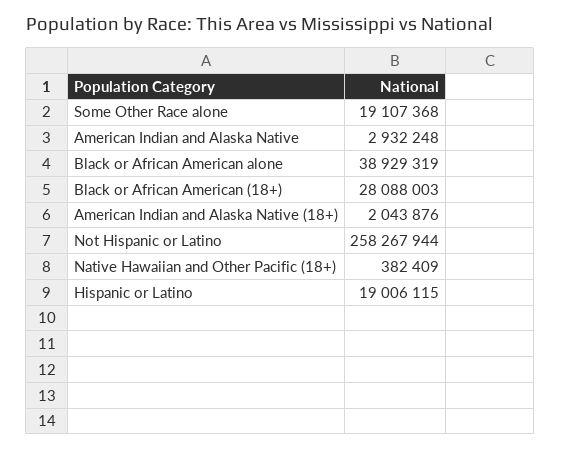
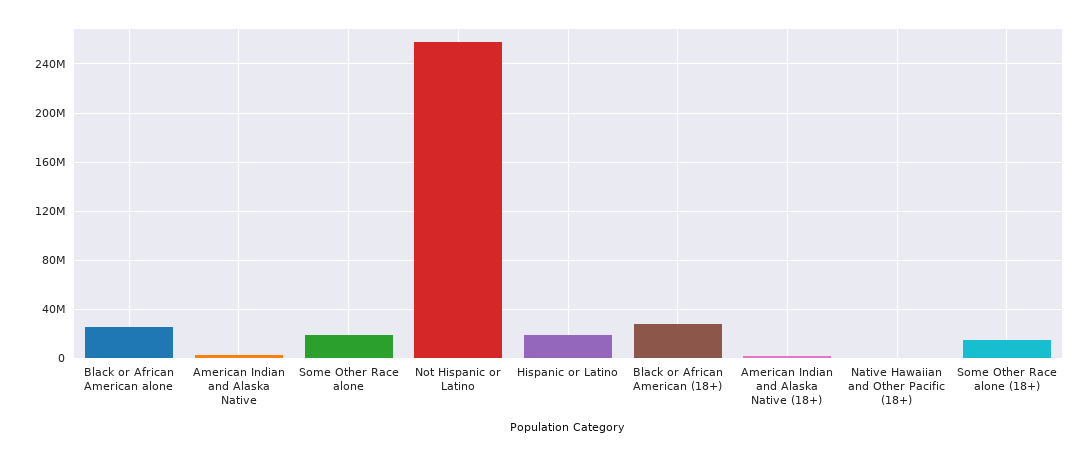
Black or African American alone: 38929319 -> 25000000
Some Other Race alone (18+): none -> 15000000

